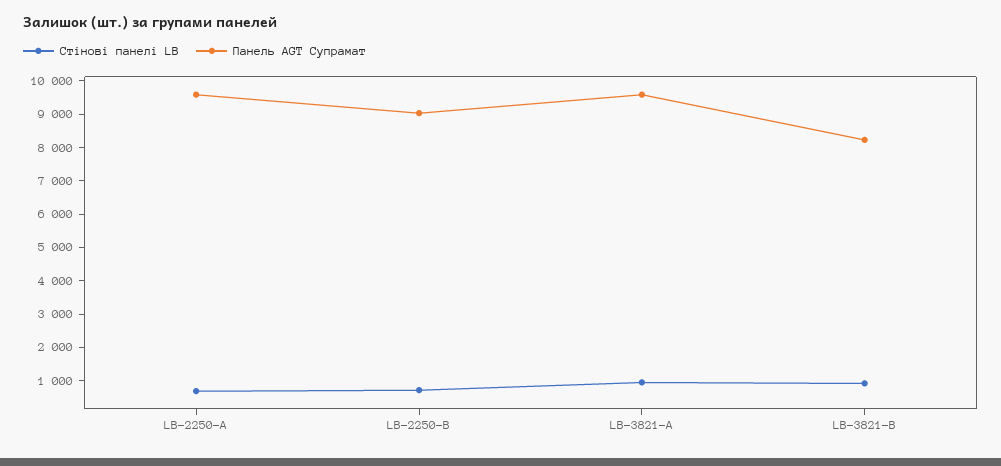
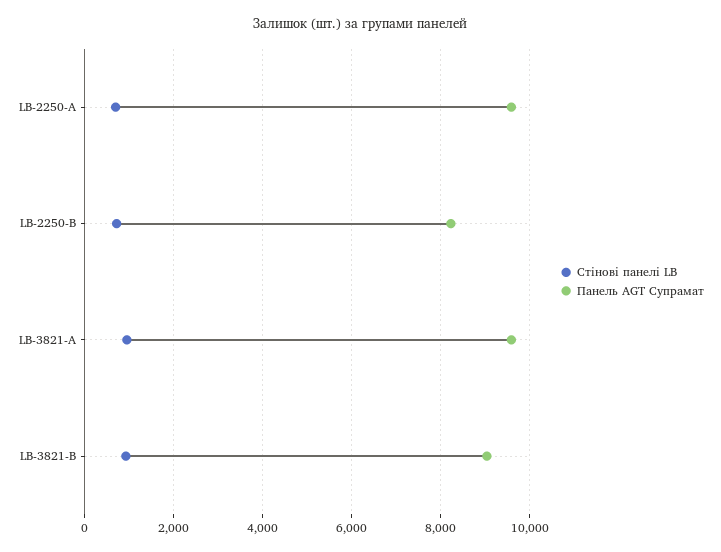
Панель AGT Супрамат, LB-2250-В: 9000 -> 8200
Панель AGT Супрамат, LB-3821-В: 8250 -> 9000

